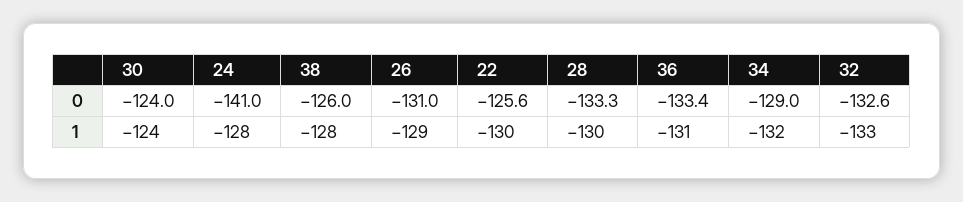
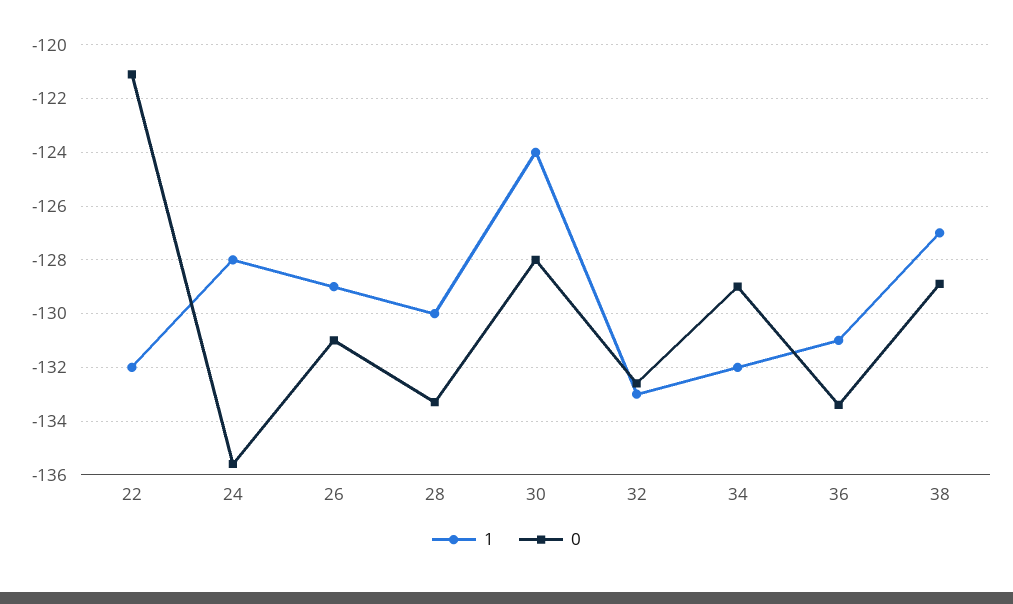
0, 30: -124 -> -128
0, 24: -141 -> -135.5
0, 38: -126 -> -129
0, 22: -125.6 -> -121
1, 38: -128 -> -127
1, 22: -130 -> -132

